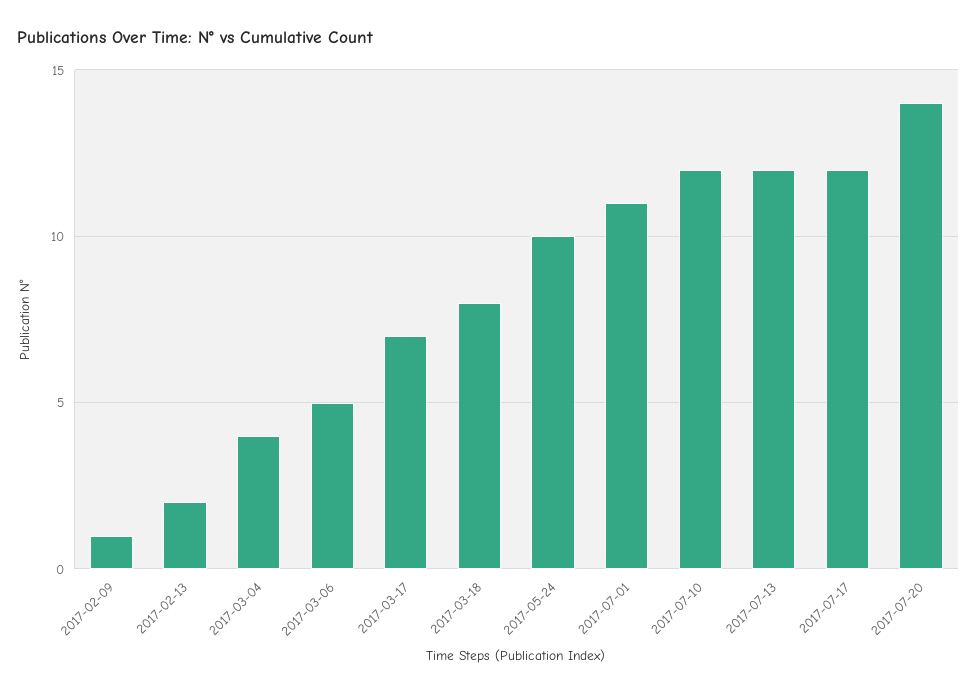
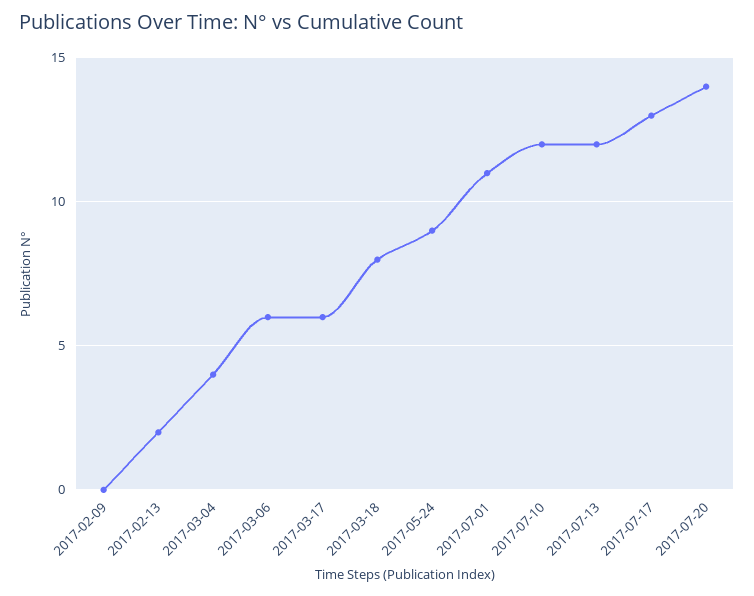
2017-02-09: 1 -> 0
2017-03-06: 5 -> 6
2017-03-17: 7 -> 6
2017-05-24: 10 -> 9
2017-07-17: 12 -> 13

